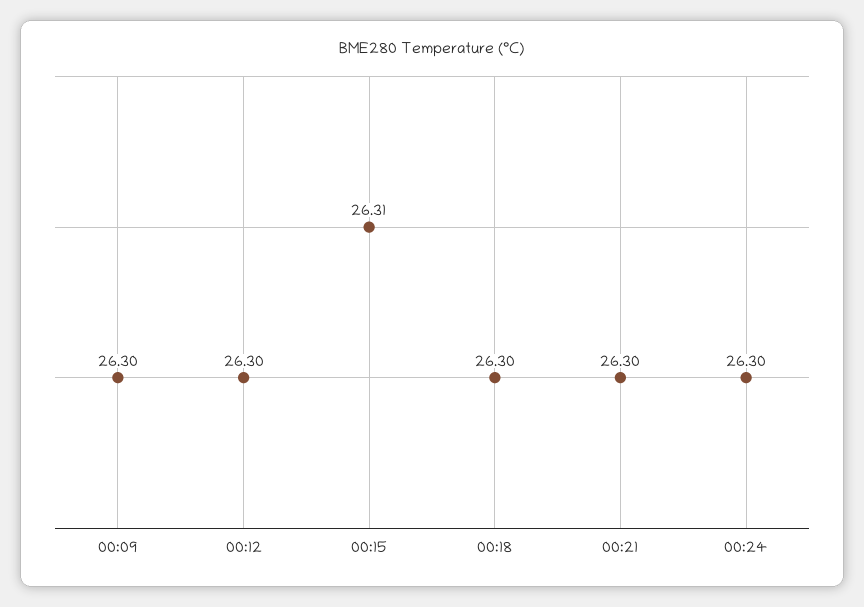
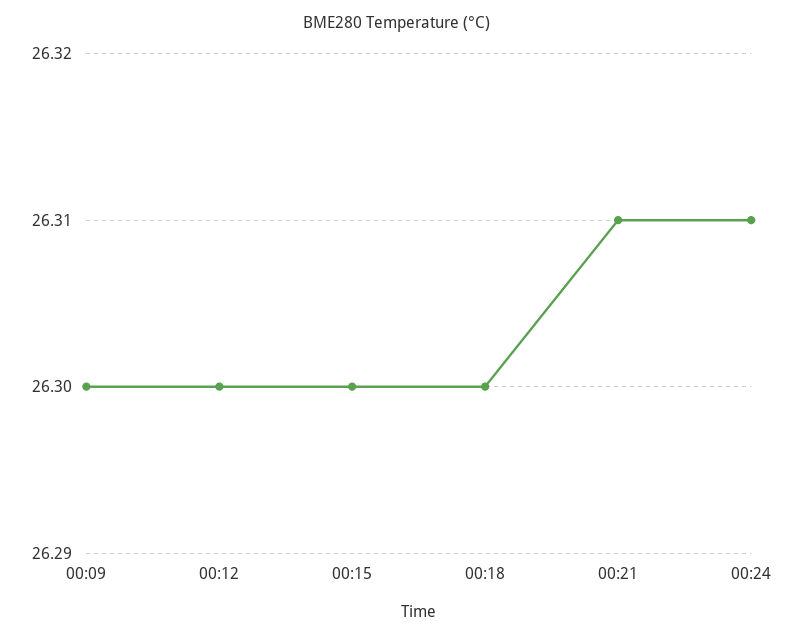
00:15: 26.31 -> 26.3
00:21: 26.3 -> 26.31
00:24: 26.3 -> 26.31

